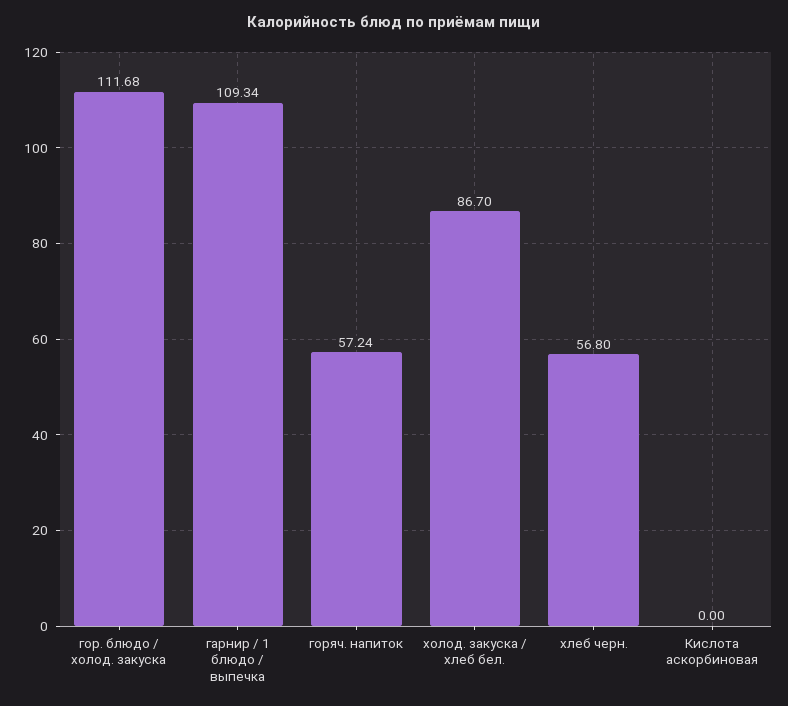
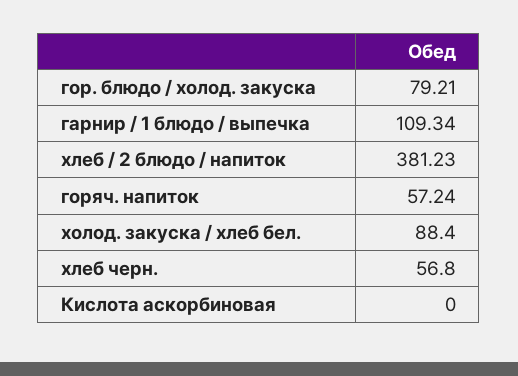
гор. блюдо / холод. закуска: 111.68 -> 79.21
холод. закуска / хлеб бел.: 86.7 -> 88.4
хлеб / 2 блюдо / напиток: none -> 381.23

